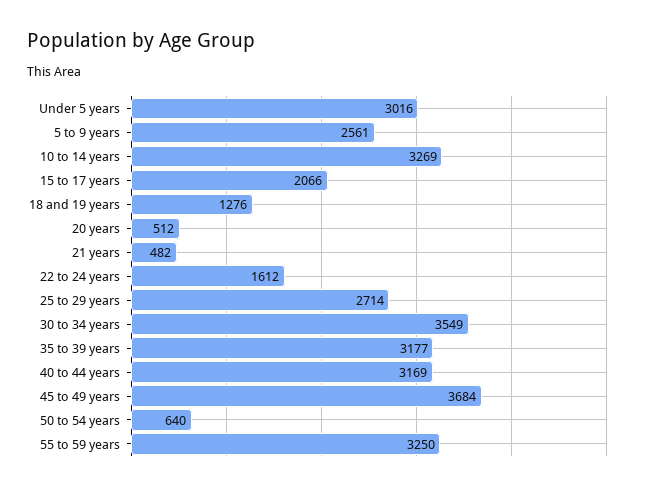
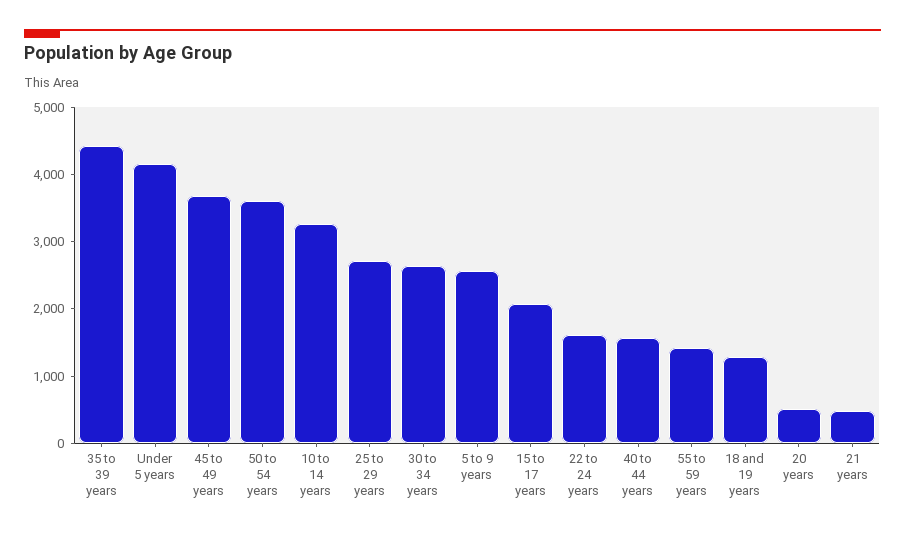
Under 5 years: 3016 -> 4200
30 to 34 years: 3549 -> 2600
35 to 39 years: 3177 -> 4400
40 to 44 years: 3169 -> 1600
50 to 54 years: 640 -> 3600
55 to 59 years: 3250 -> 1400

